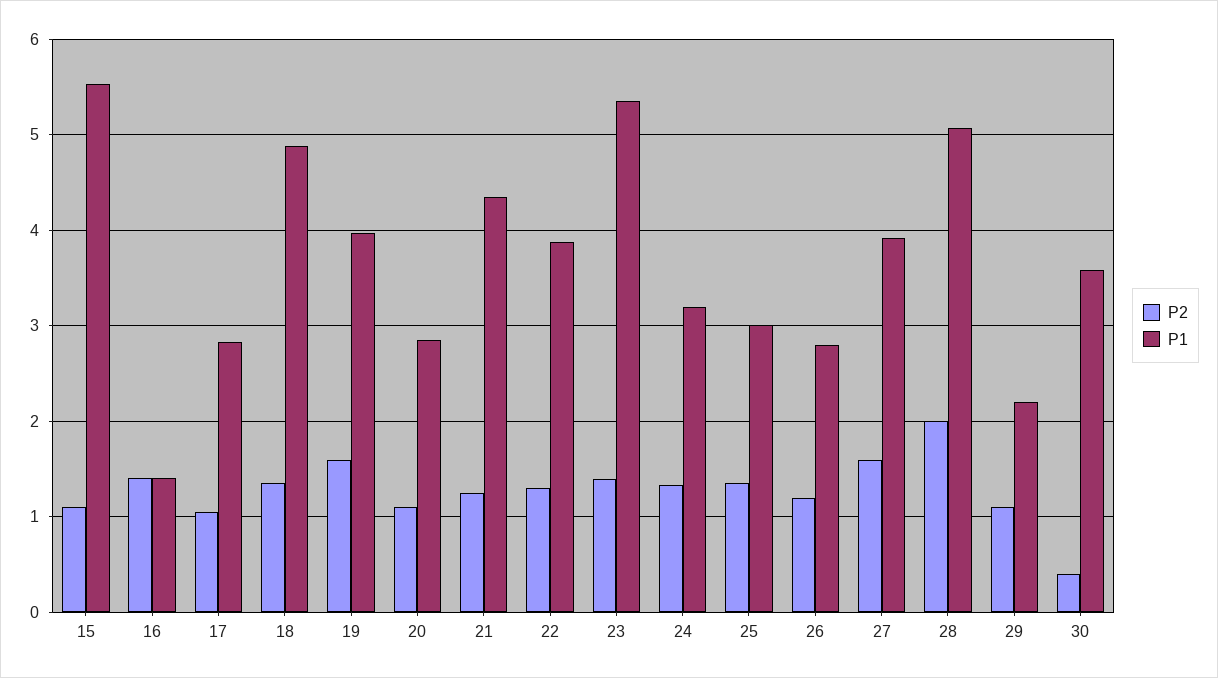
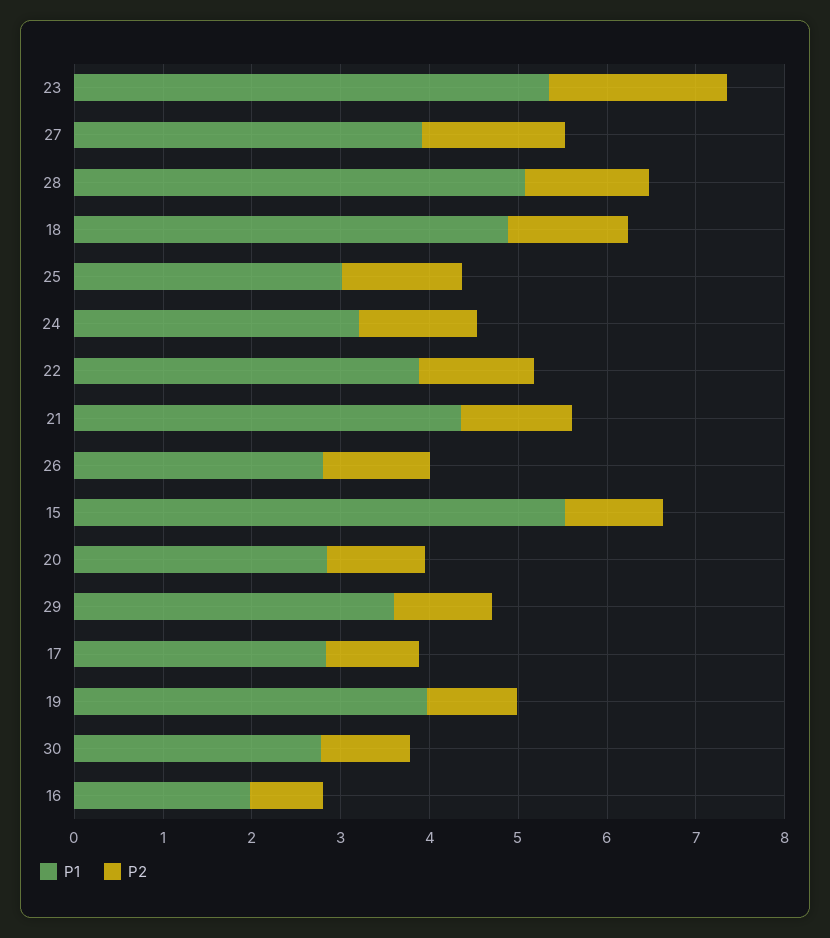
P2, 16: 1.4 -> 0.8
P1, 16: 1.4 -> 2
P2, 19: 1.6 -> 1
P2, 23: 1.4 -> 2
P2, 28: 2 -> 1.4
P1, 29: 2.2 -> 3.6
P2, 30: 0.4 -> 1
P1, 30: 3.6 -> 2.8

